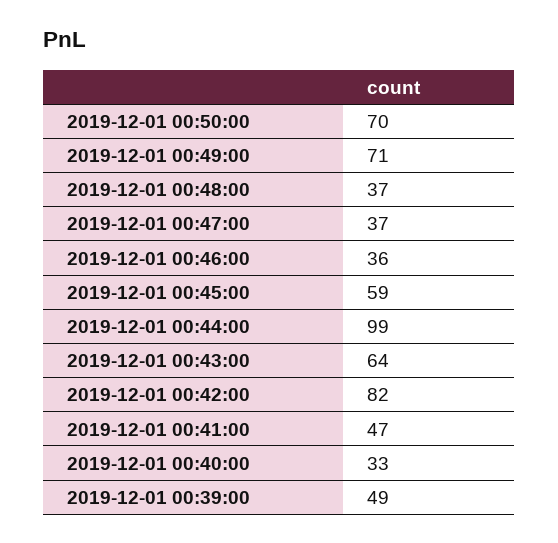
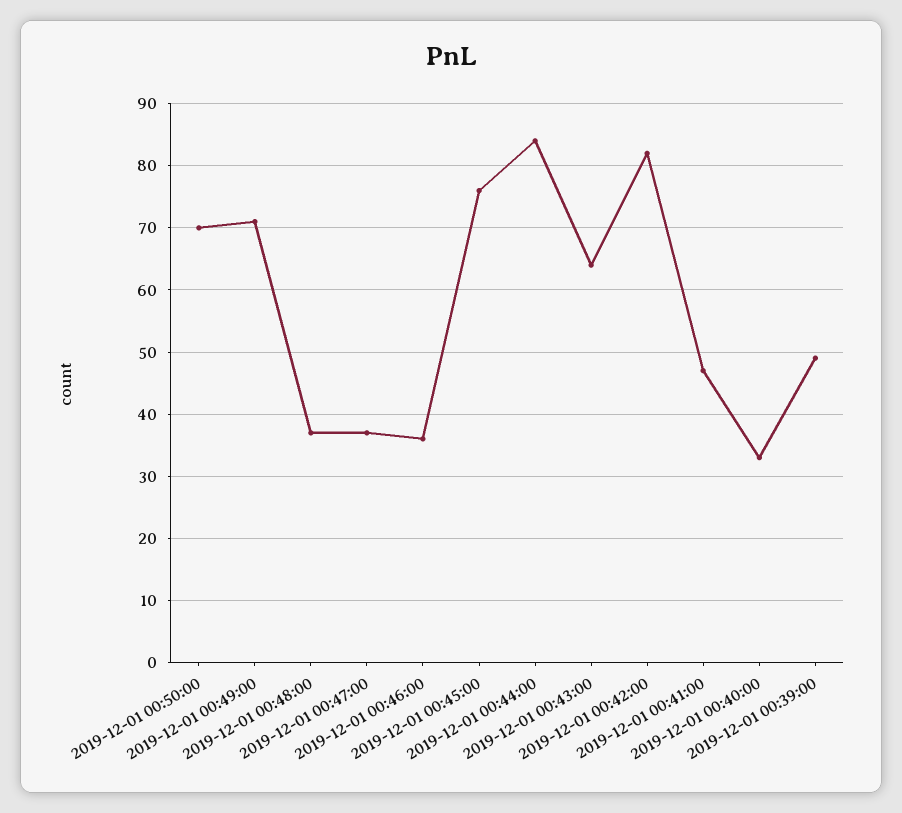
2019-12-01 00:45:00: 59 -> 76
2019-12-01 00:44:00: 99 -> 84

